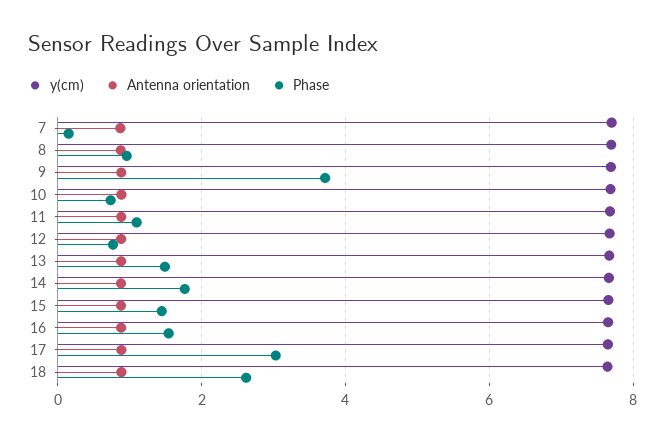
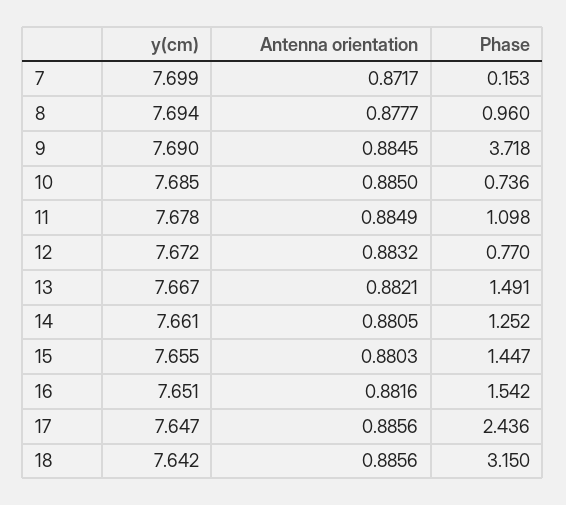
Phase, 14: 1.8 -> 1.252
Phase, 17: 3 -> 2.436
Phase, 18: 2.6 -> 3.15

